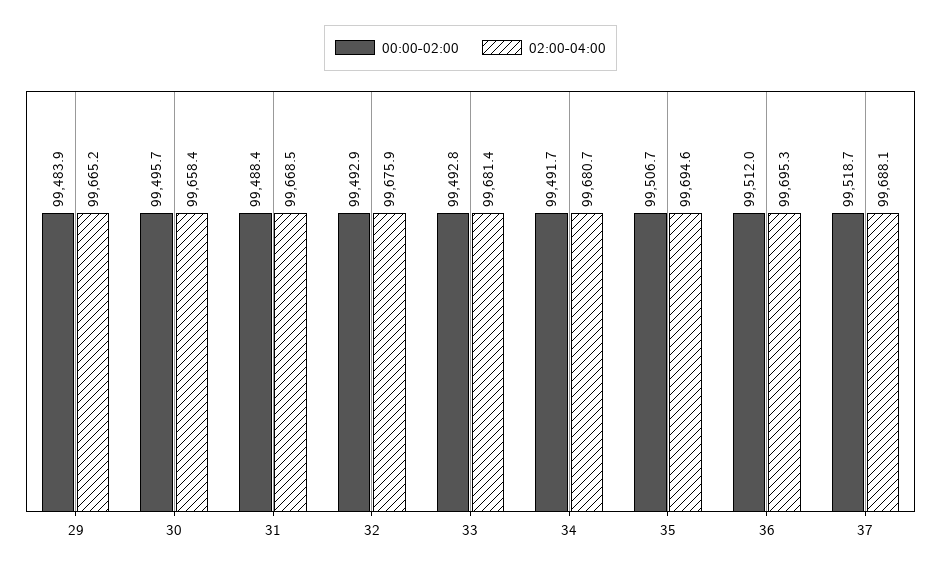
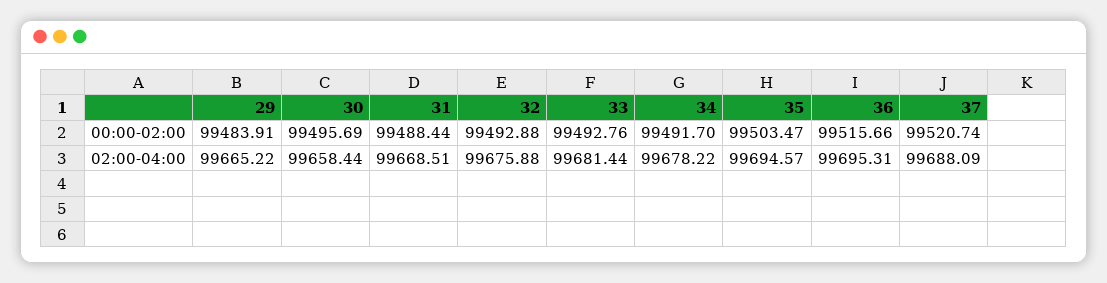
02:00-04:00, 34: 99680.7 -> 99678.22
00:00-02:00, 35: 99506.7 -> 99503.47
00:00-02:00, 36: 99512 -> 99515.66
00:00-02:00, 37: 99518.7 -> 99520.74

